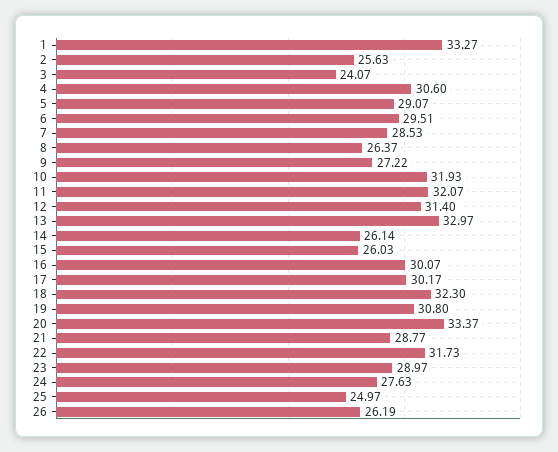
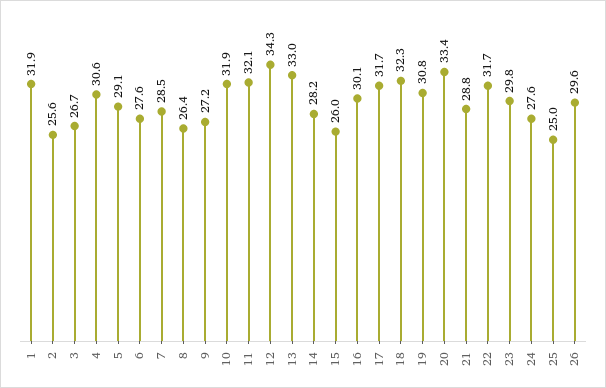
1: 33.27 -> 31.9
3: 24.07 -> 26.7
6: 29.51 -> 27.6
12: 31.4 -> 34.3
14: 26.14 -> 28.2
17: 30.17 -> 31.7
23: 28.97 -> 29.8
26: 26.19 -> 29.6

